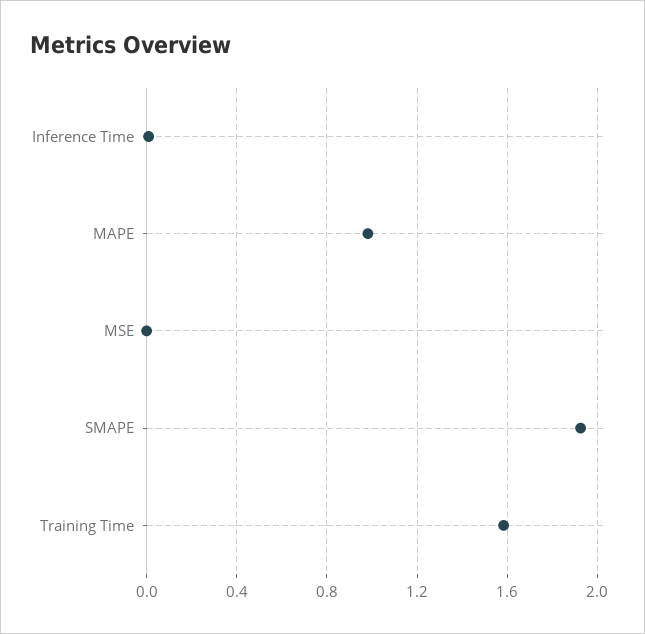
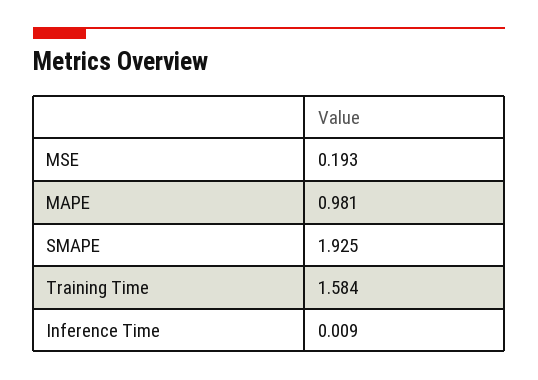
MSE: 0 -> 0.193

